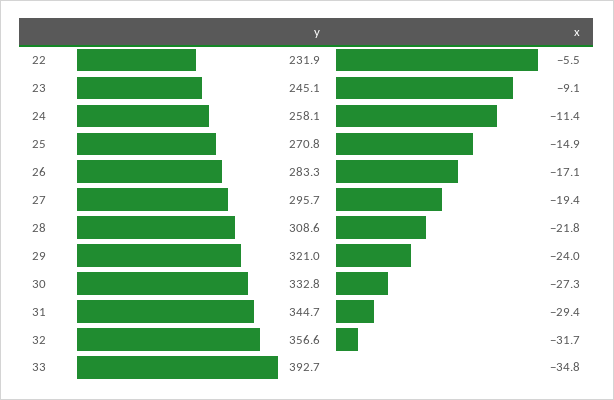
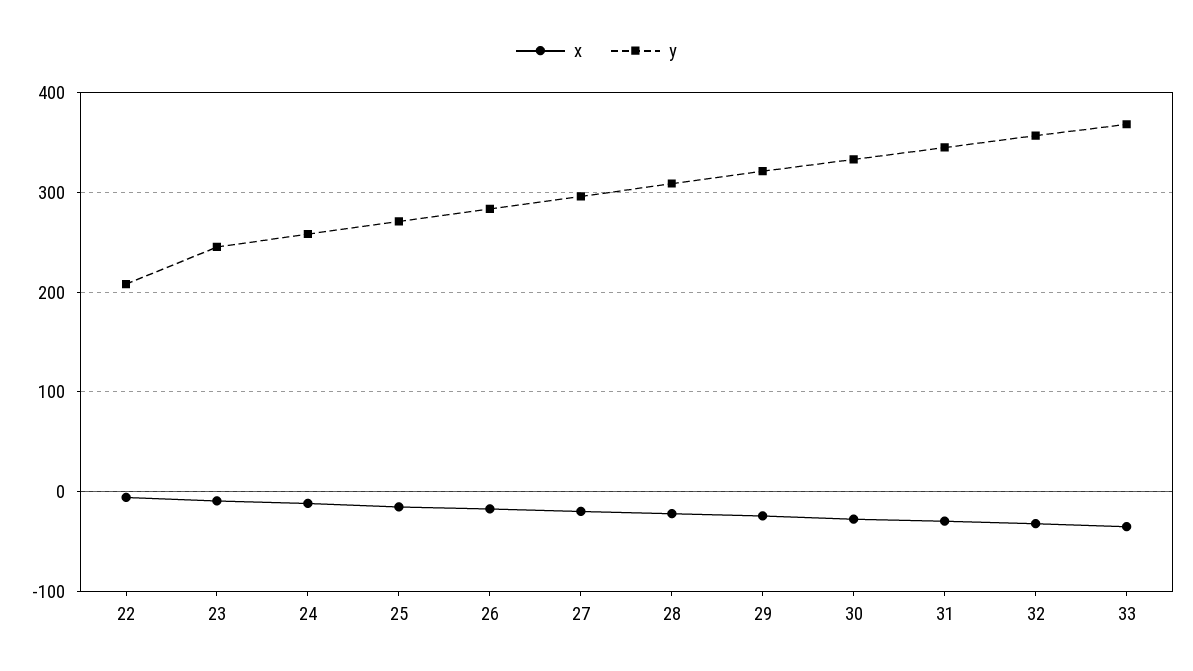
y, 22: 231.9 -> 210
y, 33: 392.7 -> 370

